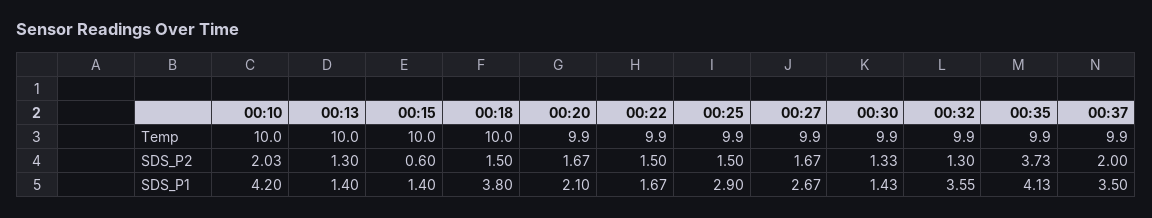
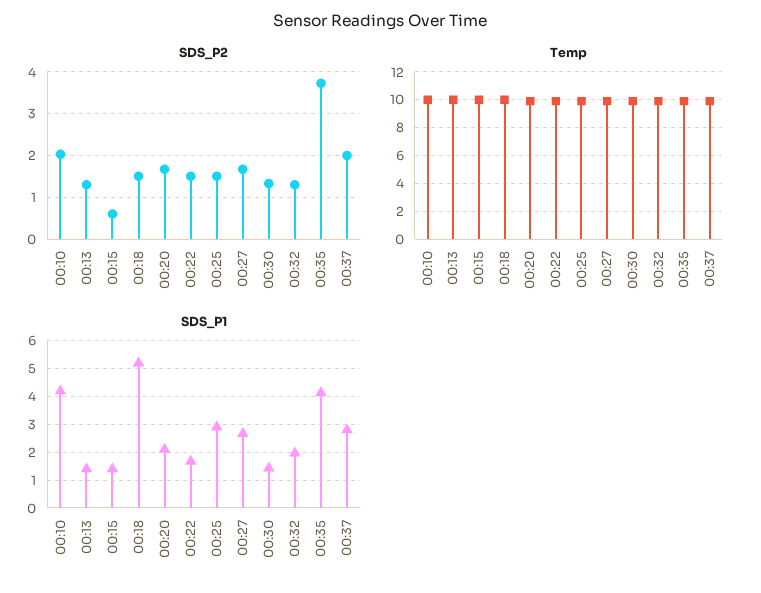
SDS_P1, 00:18: 3.8 -> 5.25
SDS_P1, 00:32: 3.55 -> 2
SDS_P1, 00:37: 3.5 -> 2.75

